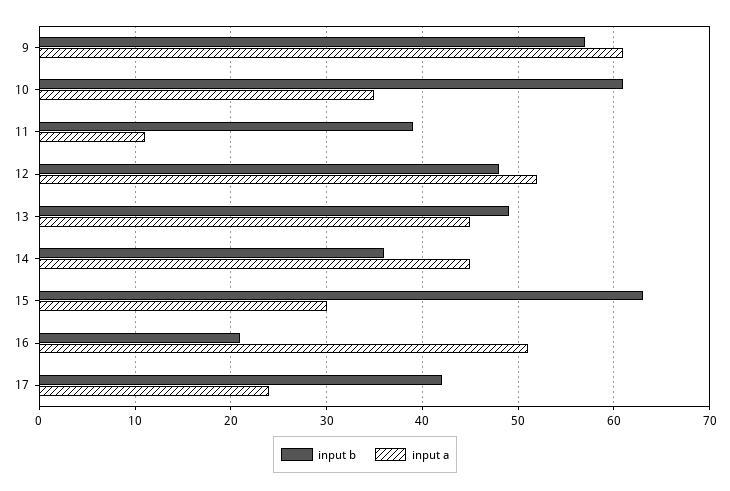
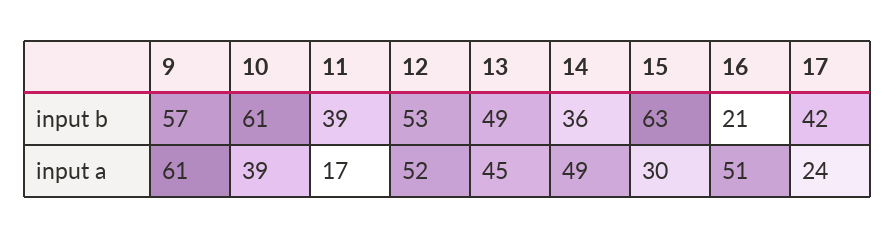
input a, 10: 35 -> 39
input a, 11: 11 -> 17
input b, 12: 48 -> 53
input a, 14: 45 -> 49

